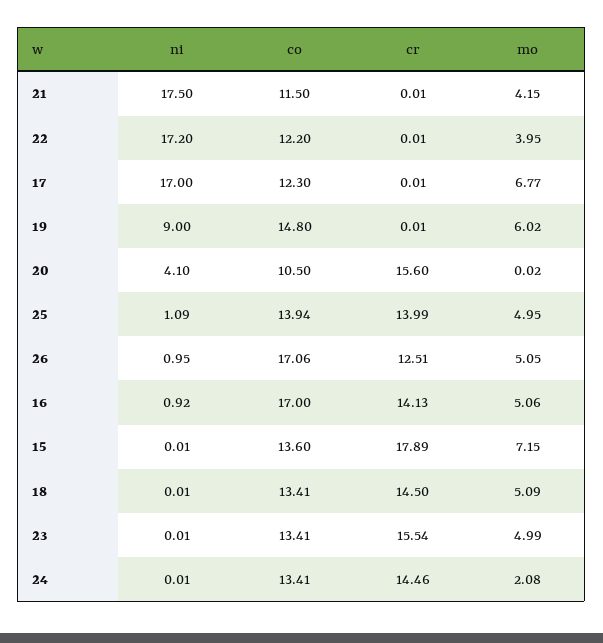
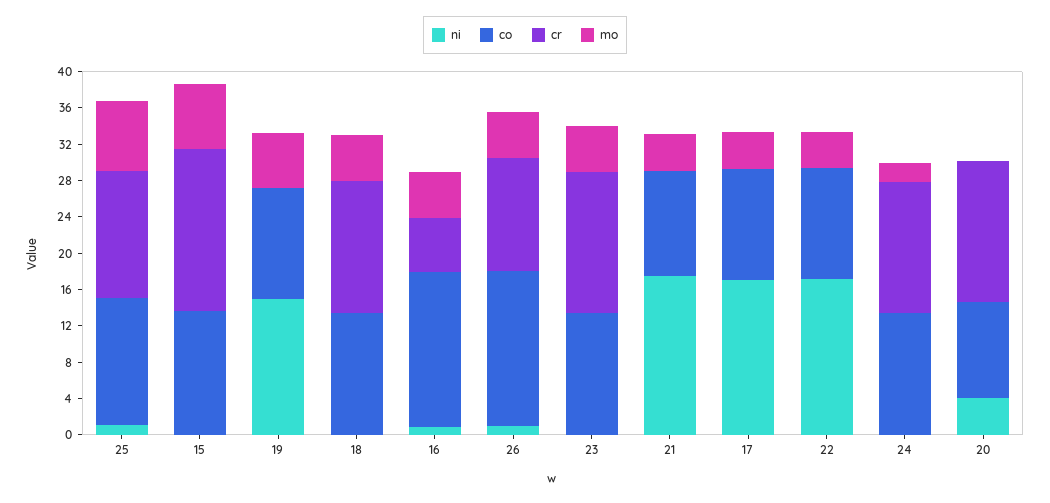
mo, 17: 6.77 -> 4
ni, 19: 9 -> 15
co, 19: 14.8 -> 12
mo, 25: 4.95 -> 8
cr, 16: 14.13 -> 6

